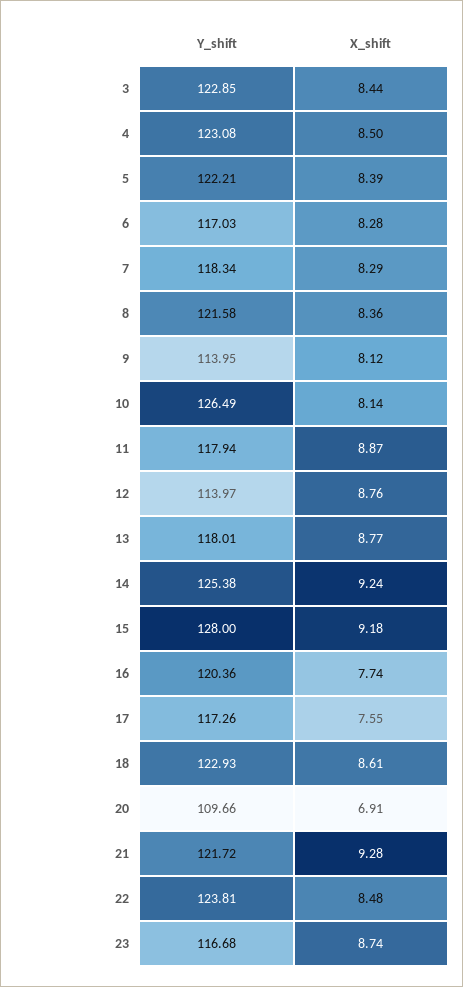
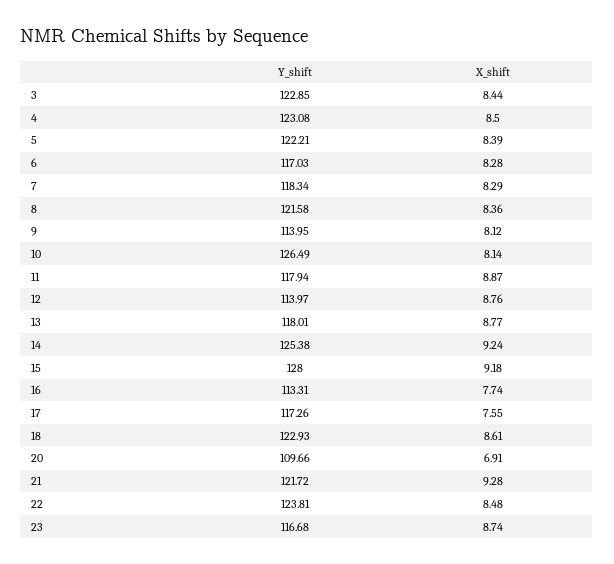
Y_shift, 16: 120.36 -> 113.31

